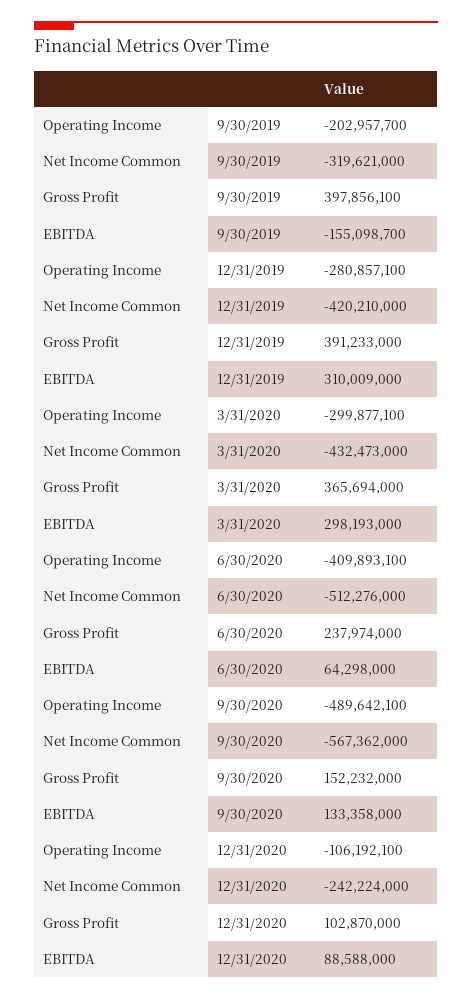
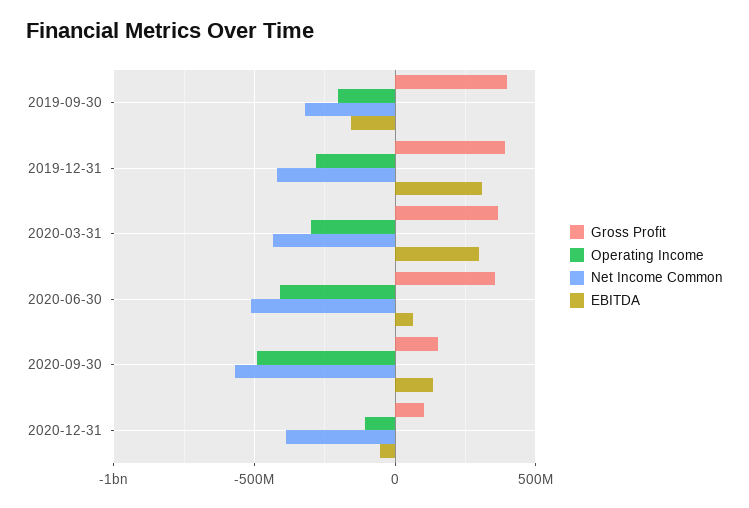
Gross Profit, 6/30/2020: 237974000 -> 350000000
Net Income Common, 12/31/2020: -242224000 -> -400000000
EBITDA, 12/31/2020: 88588000 -> -50000000

